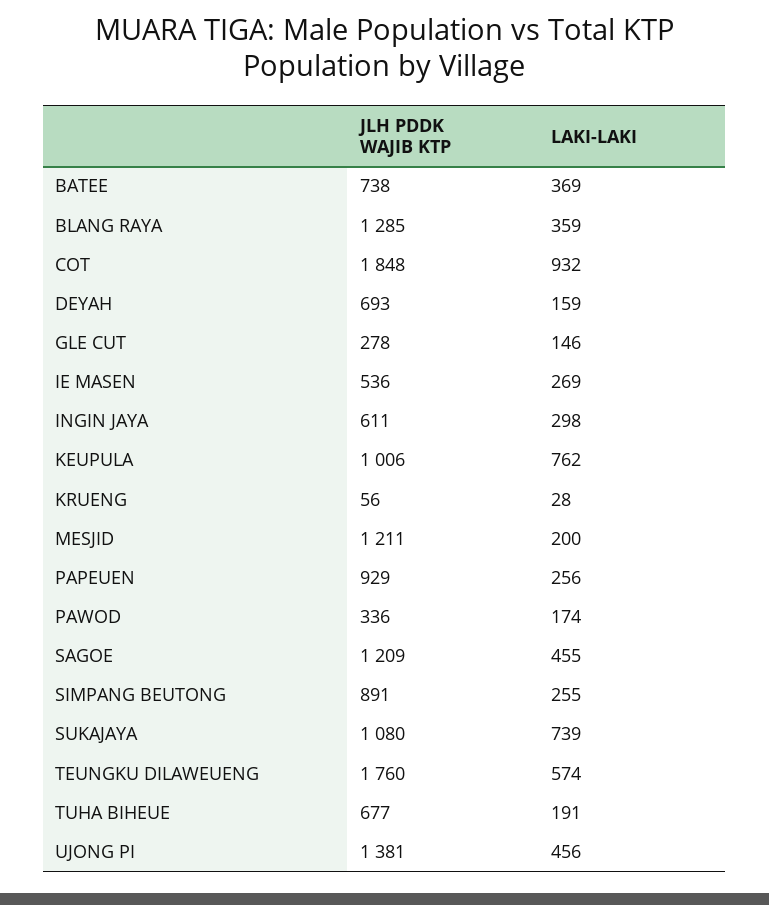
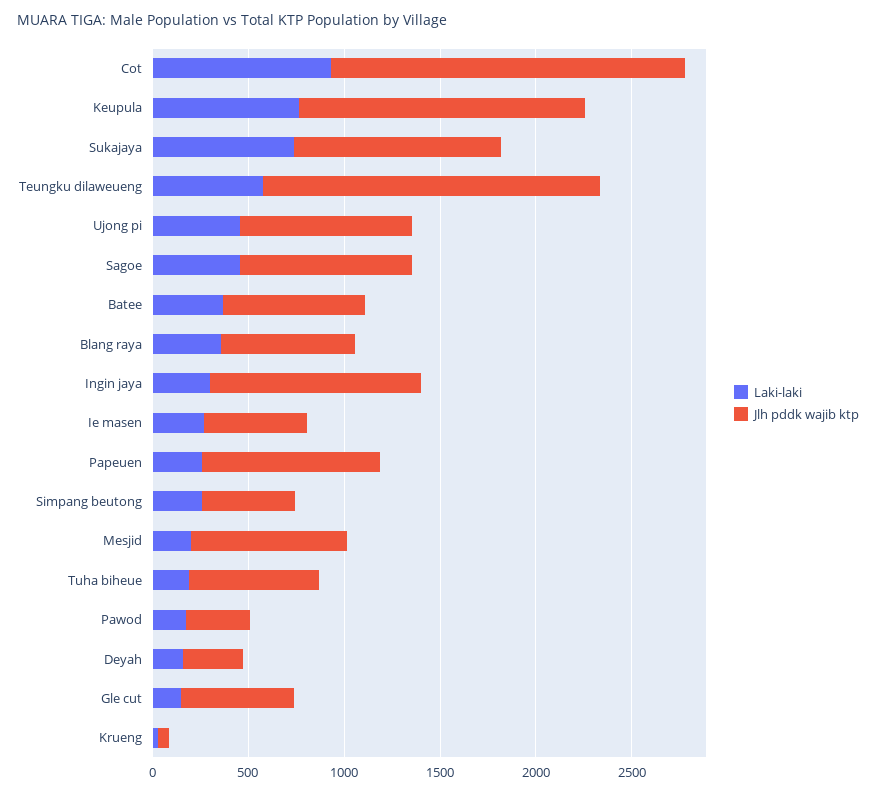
JLH PDDK WAJIB KTP, BLANG RAYA: 1285 -> 700
JLH PDDK WAJIB KTP, DEYAH: 693 -> 300
JLH PDDK WAJIB KTP, GLE CUT: 278 -> 600
JLH PDDK WAJIB KTP, INGIN JAYA: 611 -> 1100
JLH PDDK WAJIB KTP, KEUPULA: 1006 -> 1500
JLH PDDK WAJIB KTP, MESJID: 1211 -> 800
JLH PDDK WAJIB KTP, SAGOE: 1209 -> 900
JLH PDDK WAJIB KTP, SIMPANG BEUTONG: 891 -> 500
JLH PDDK WAJIB KTP, UJONG PI: 1381 -> 900

